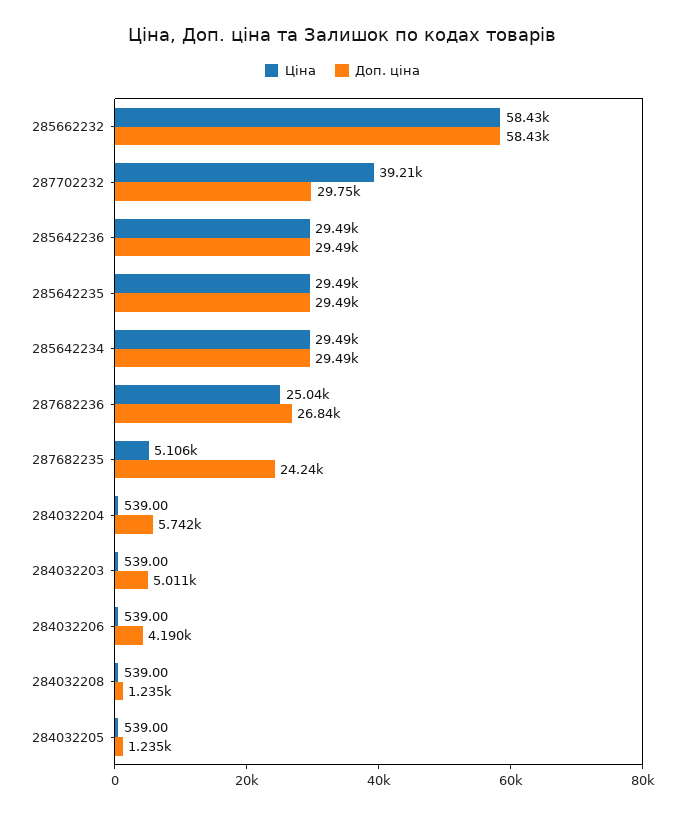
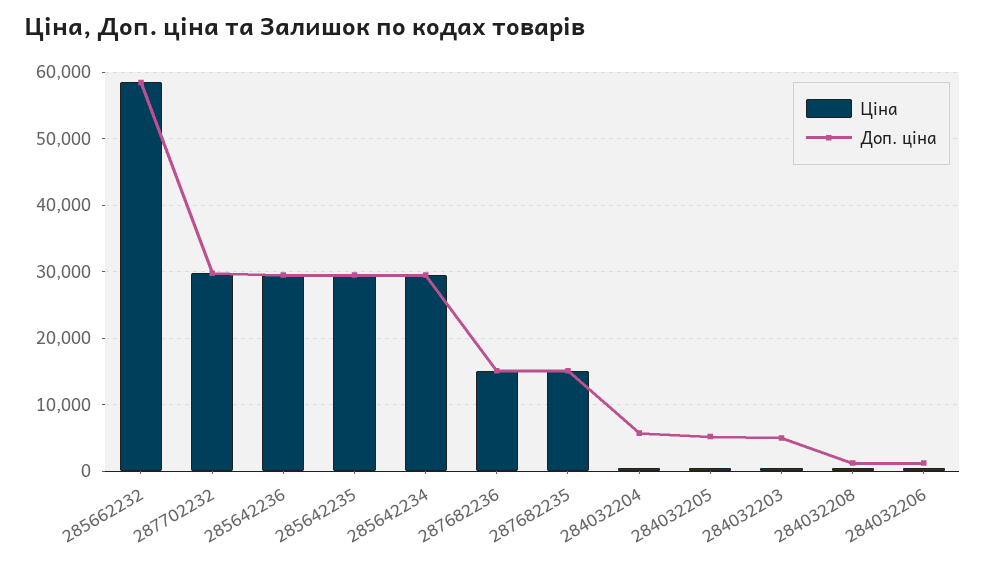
Ціна, 287702232: 39210 -> 30000
Ціна, 287682236: 25040 -> 15000
Доп. ціна, 287682236: 26840 -> 15000
Ціна, 287682235: 5106 -> 15000
Доп. ціна, 287682235: 24240 -> 15000
Доп. ціна, 284032206: 4190 -> 1000
Доп. ціна, 284032205: 1235 -> 5000

